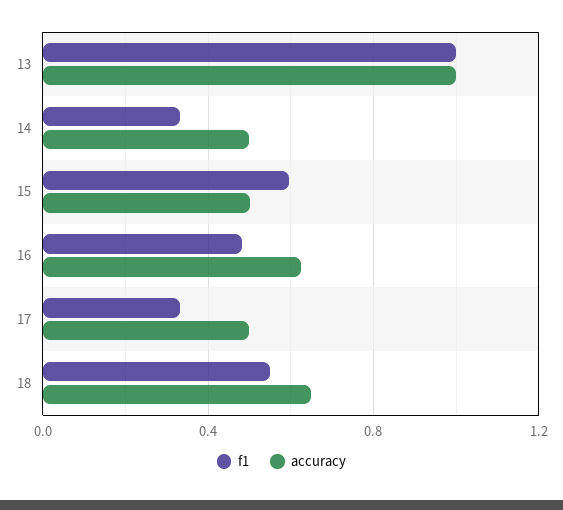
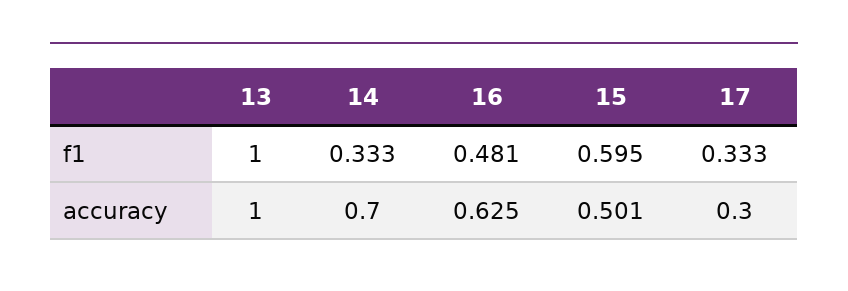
accuracy, 14: 0.5 -> 0.7
accuracy, 17: 0.5 -> 0.3
f1, 18: 0.55 -> none
accuracy, 18: 0.65 -> none

